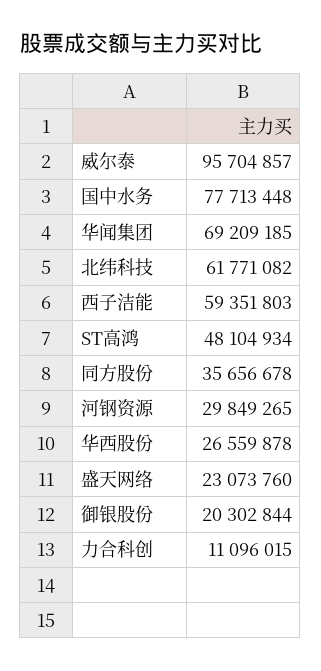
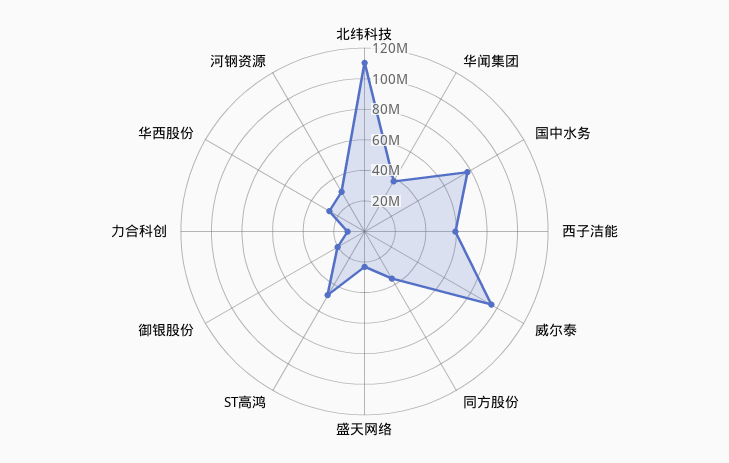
华闻集团: 69209185 -> 40000000
北纬科技: 61771082 -> 110000000

